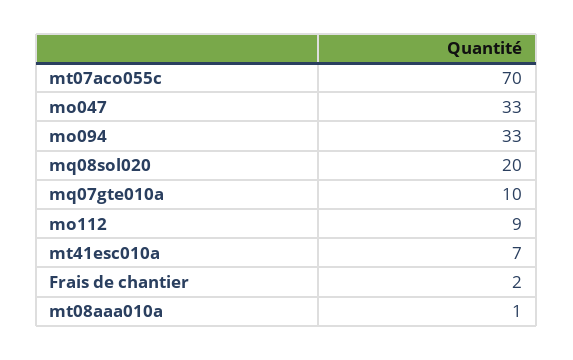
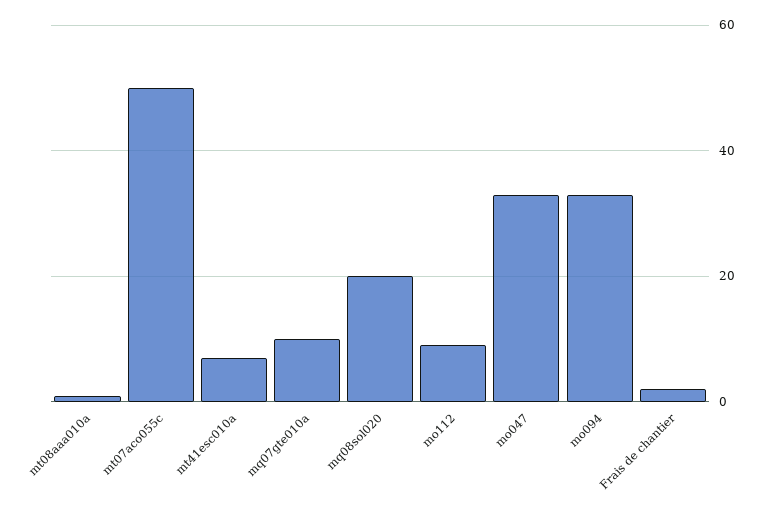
mt07aco055c: 70 -> 50

